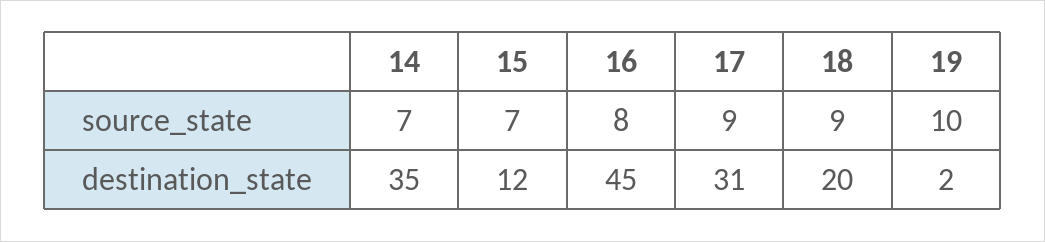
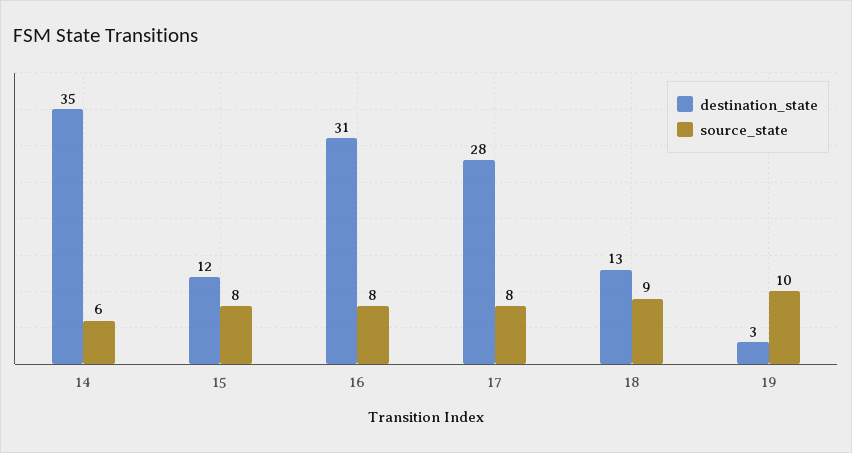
source_state, 14: 7 -> 6
source_state, 15: 7 -> 8
source_state, 17: 9 -> 8
destination_state, 16: 45 -> 31
destination_state, 17: 31 -> 28
destination_state, 18: 20 -> 13
destination_state, 19: 2 -> 3

